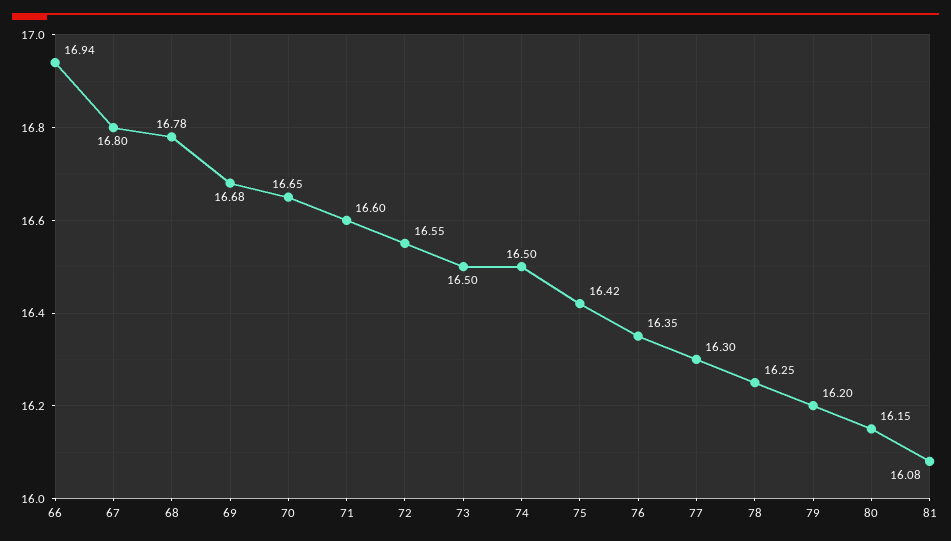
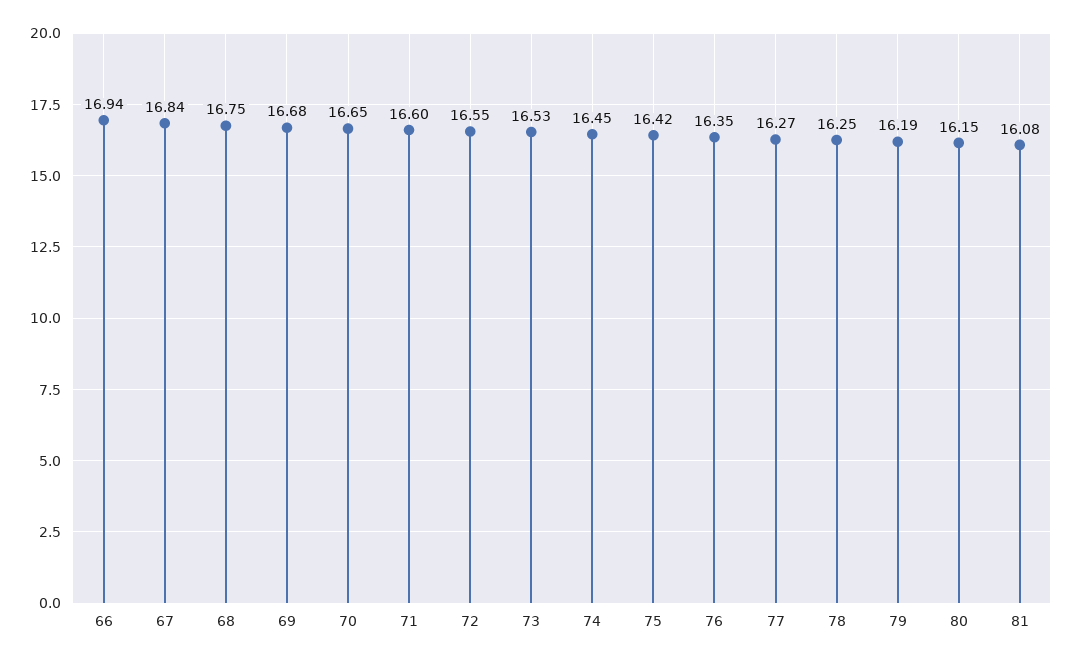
67: 16.8 -> 16.84
68: 16.78 -> 16.75
73: 16.5 -> 16.53
74: 16.5 -> 16.45
77: 16.3 -> 16.27
79: 16.2 -> 16.19

